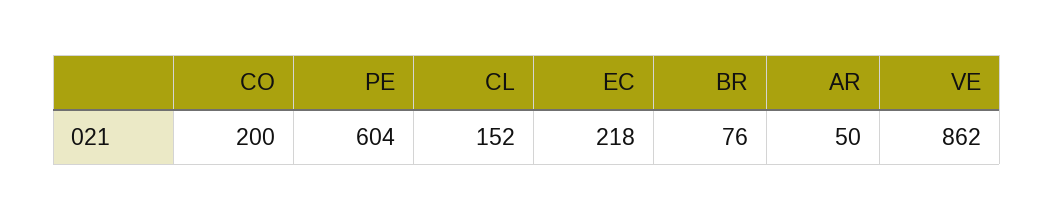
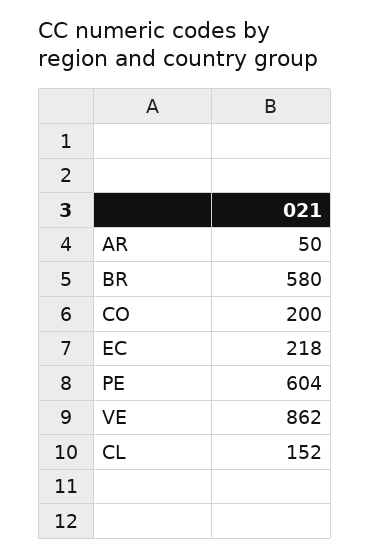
BR: 76 -> 580

